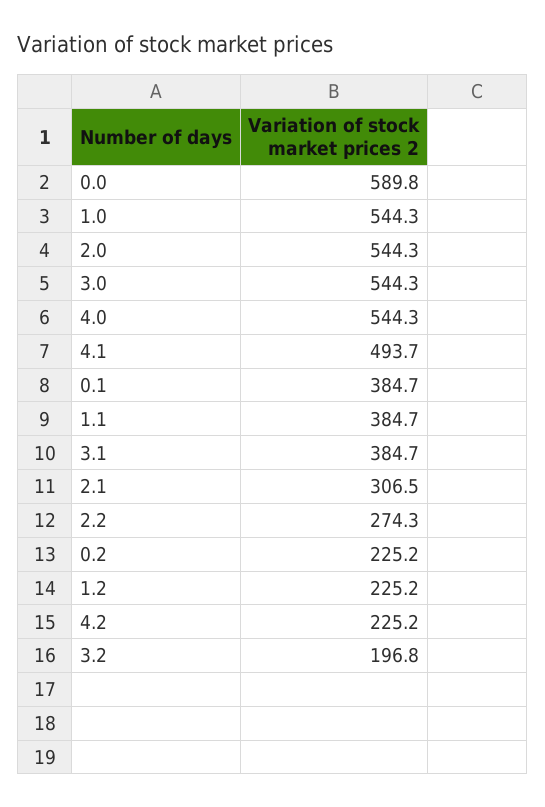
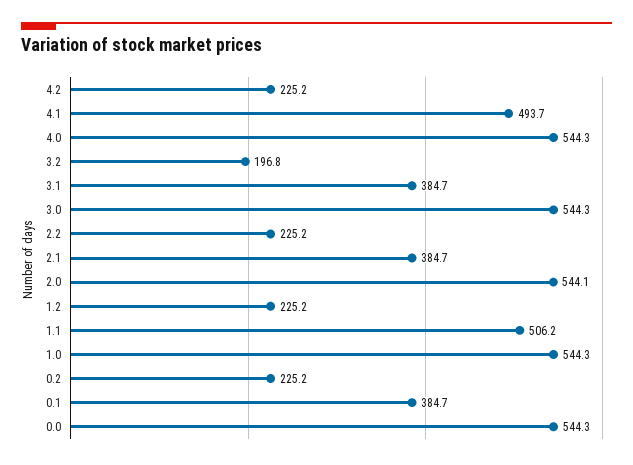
0.0: 589.8 -> 544.3
2.0: 544.3 -> 544.1
1.1: 384.7 -> 506.2
2.1: 306.5 -> 384.7
2.2: 274.3 -> 225.2

